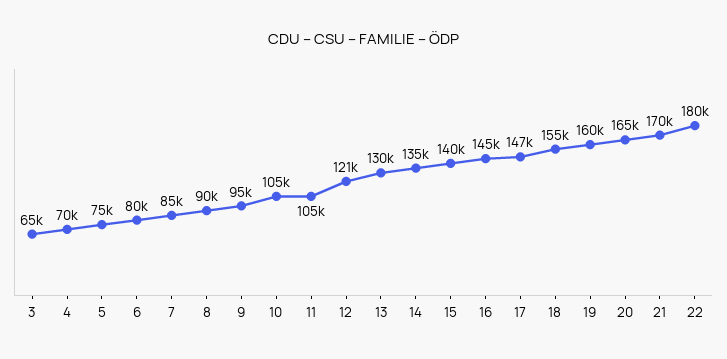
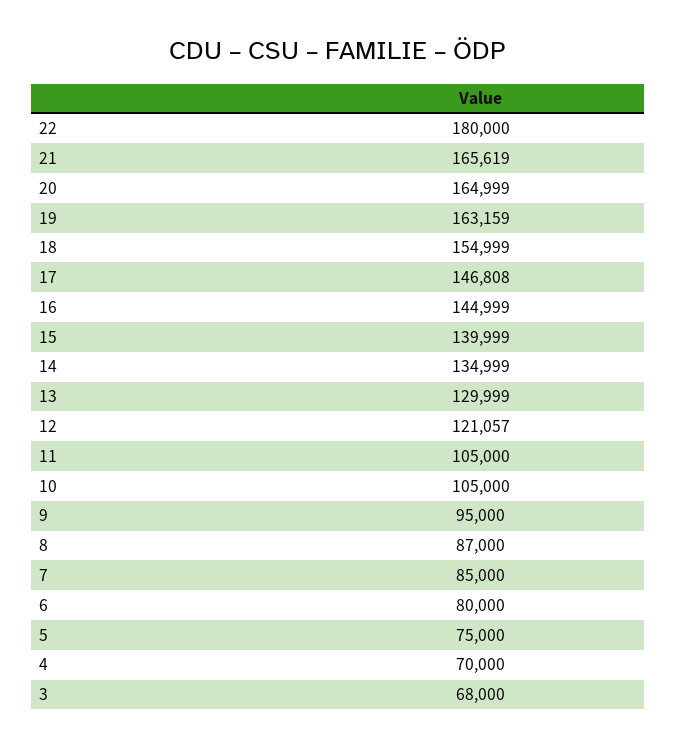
3: 65000 -> 68000
8: 90000 -> 87000
19: 160000 -> 163159
21: 170000 -> 165619

